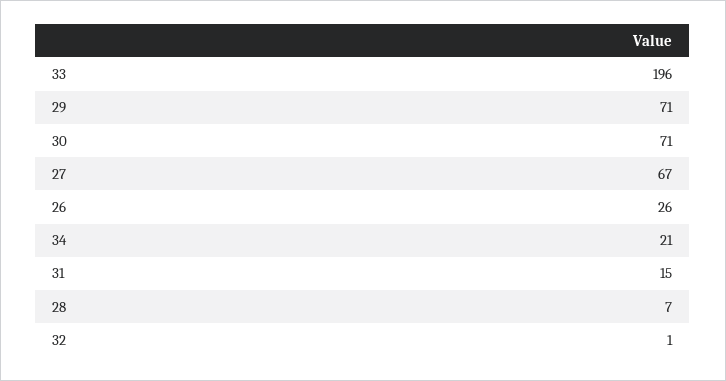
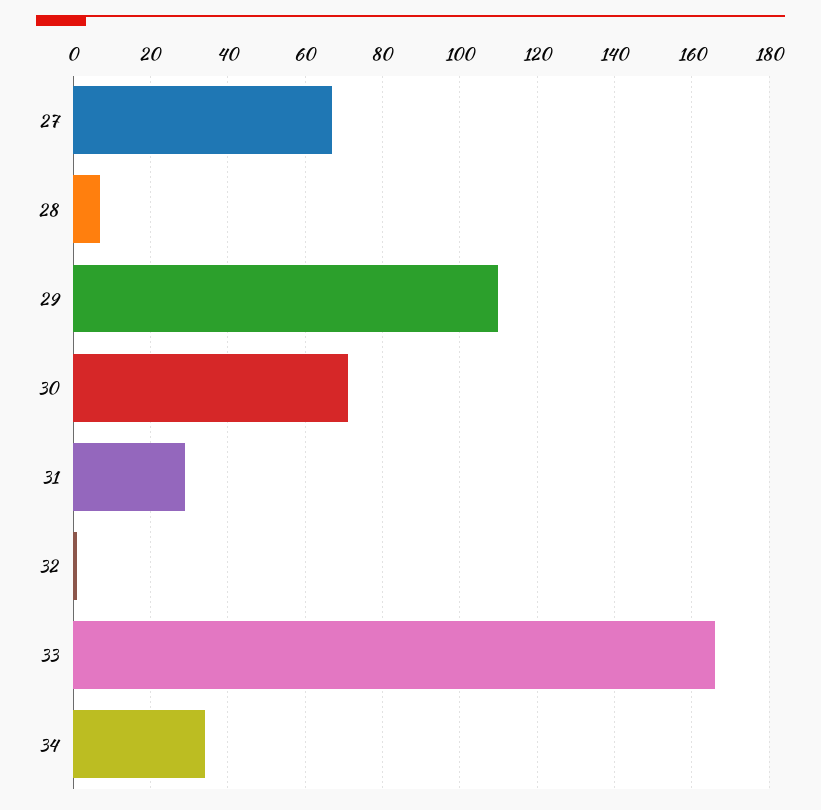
33: 196 -> 165
29: 71 -> 110
26: 26 -> none
34: 21 -> 35
31: 15 -> 30

